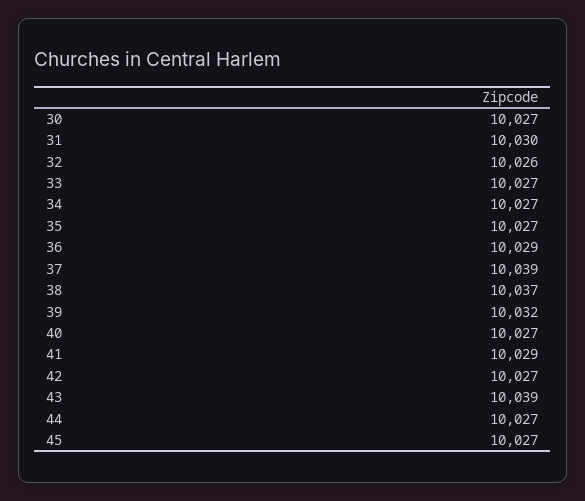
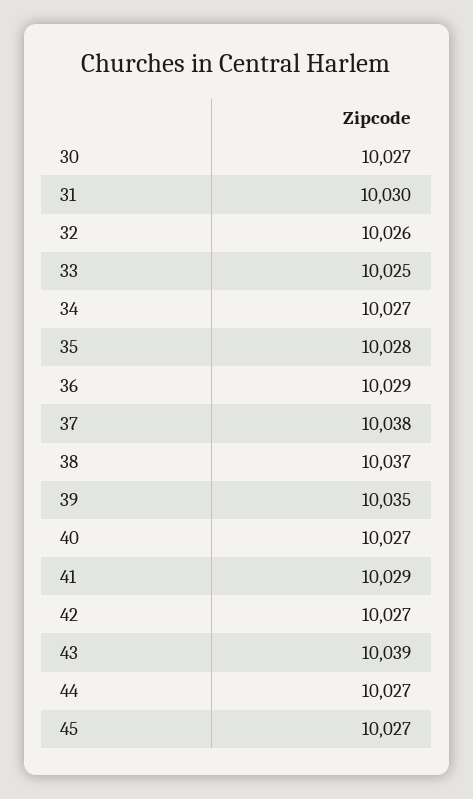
33: 10027 -> 10025
35: 10027 -> 10028
37: 10039 -> 10038
39: 10032 -> 10035

